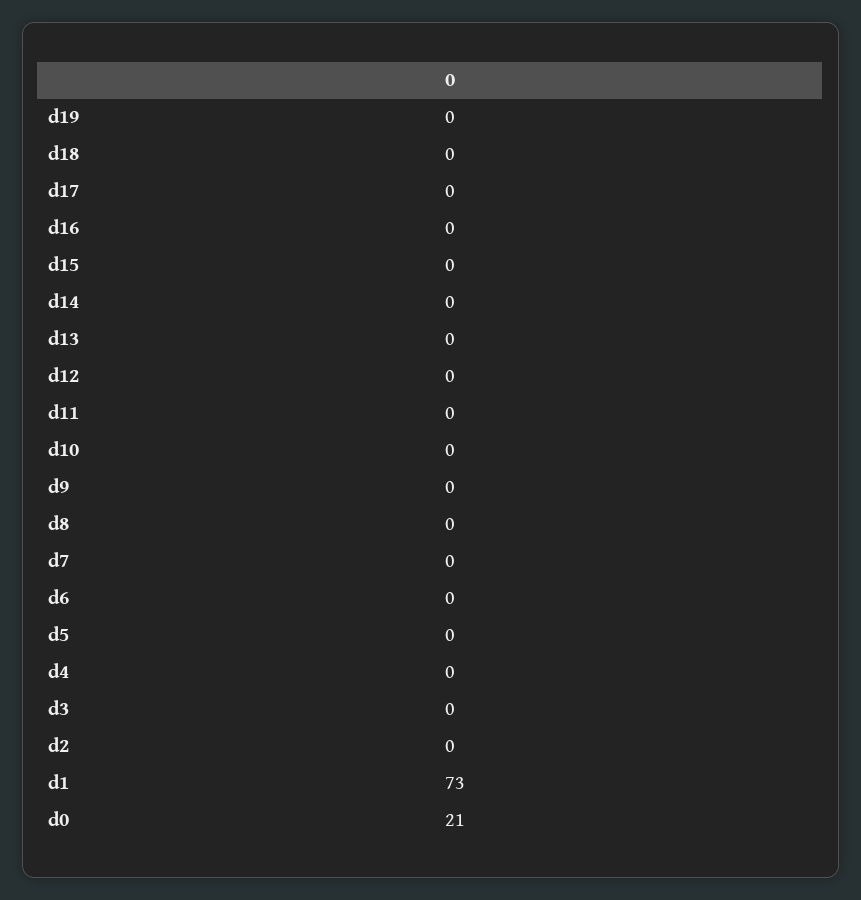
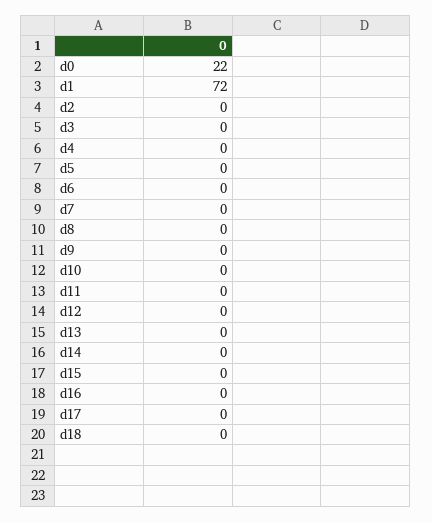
d19: 0 -> none
d1: 73 -> 72
d0: 21 -> 22

